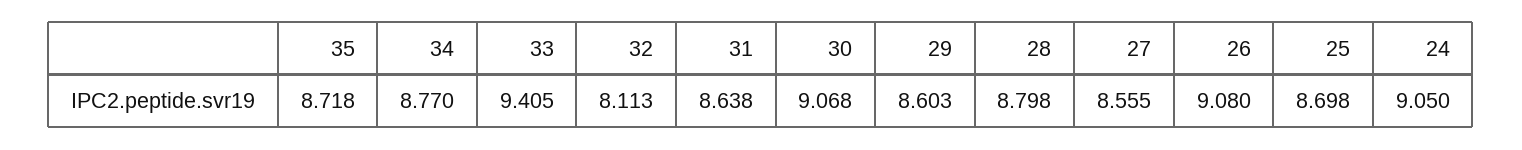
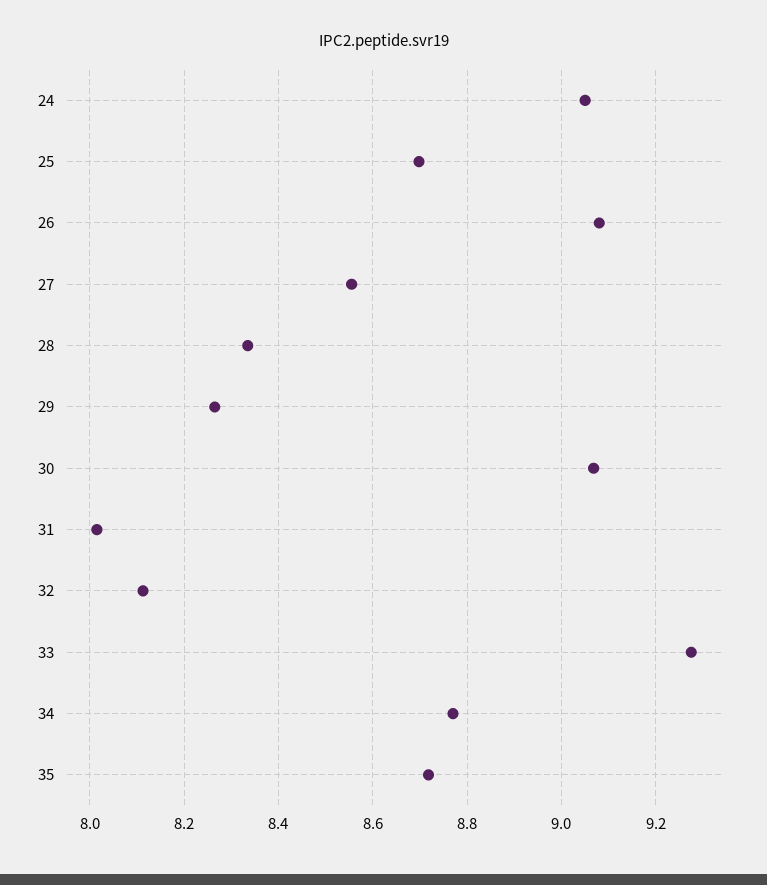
33: 9.405 -> 9.28
31: 8.638 -> 8.02
29: 8.603 -> 8.26
28: 8.798 -> 8.34

